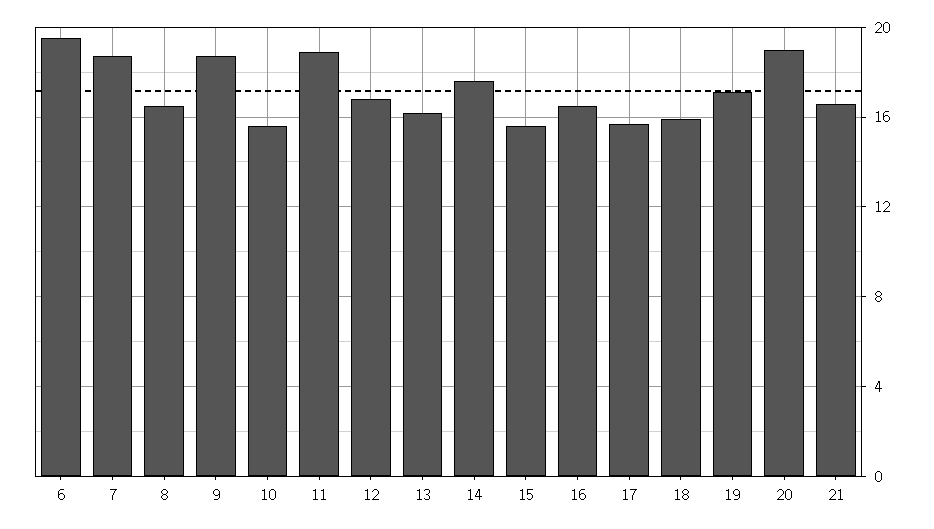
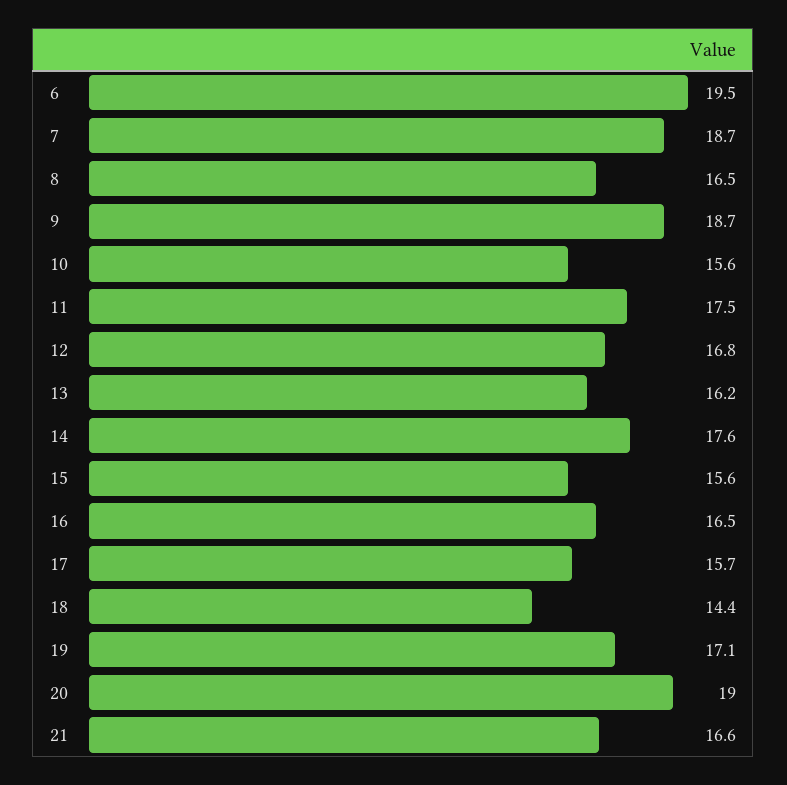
11: 19 -> 17.5
18: 16 -> 14.4

